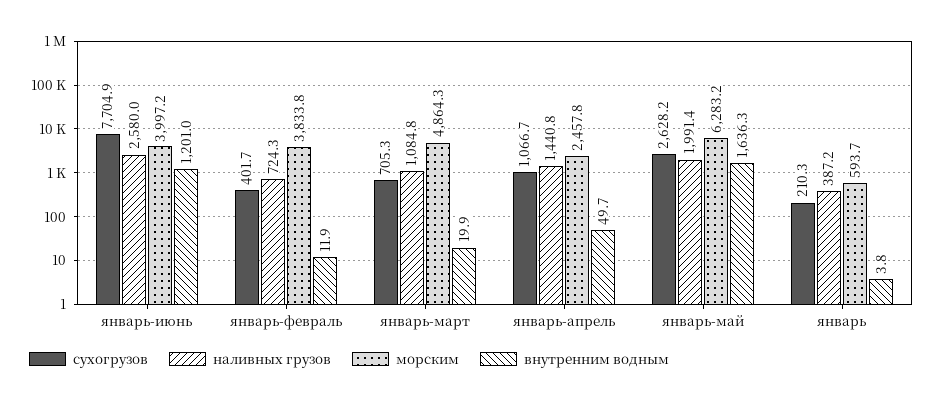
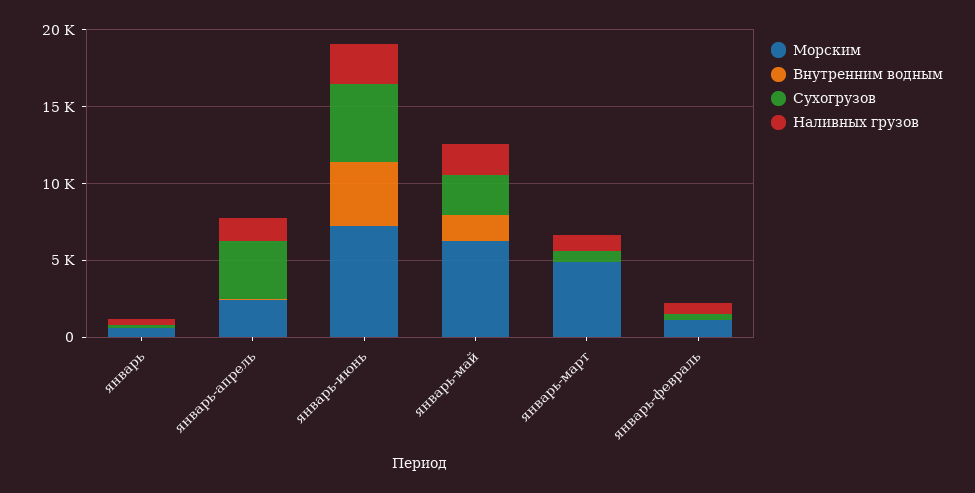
сухогрузов, январь-июнь: 7704.9 -> 5000
морским, январь-июнь: 3997.2 -> 7000
внутренним водным, январь-июнь: 1201 -> 4000
морским, январь-февраль: 3833.8 -> 1000
сухогрузов, январь-апрель: 1066.7 -> 4000

